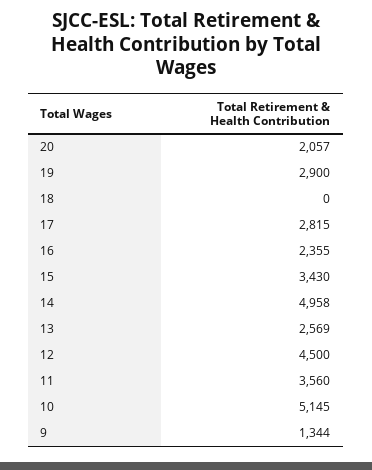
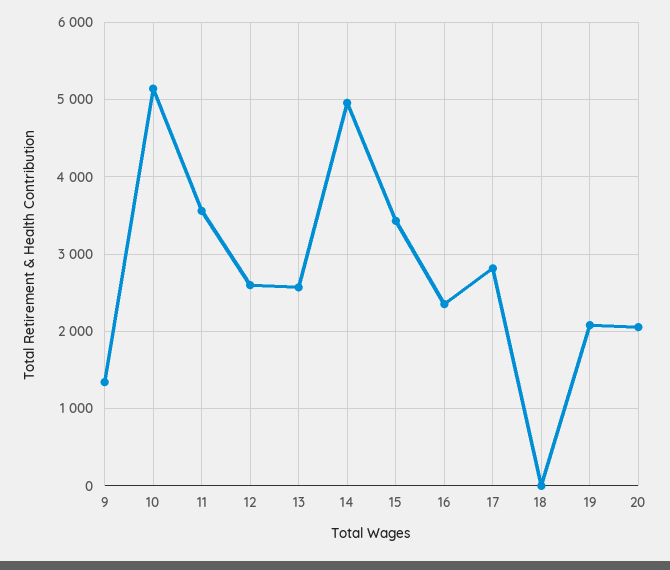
19: 2900 -> 2100
12: 4500 -> 2600

